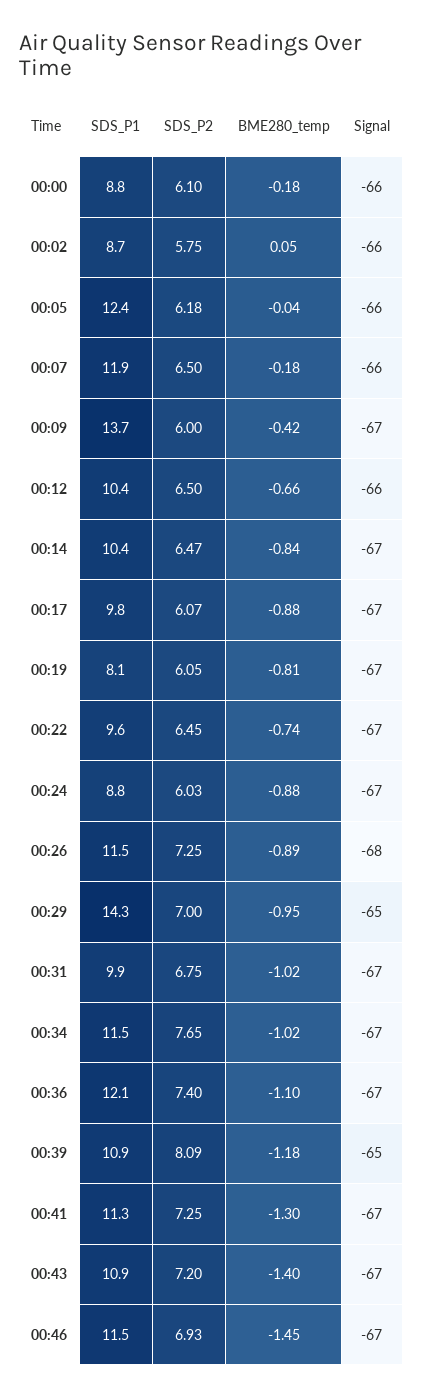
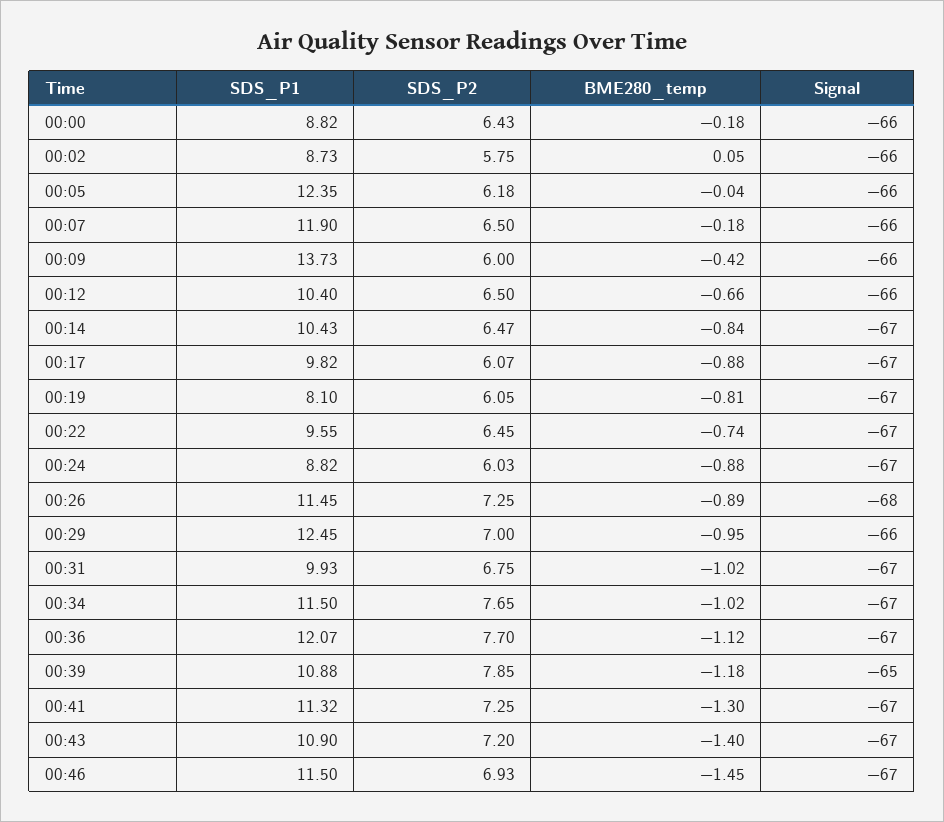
SDS_P2, 00:00: 6.1 -> 6.43
Signal, 00:09: -67 -> -66
SDS_P1, 00:29: 14.3 -> 12.45
Signal, 00:29: -65 -> -66
SDS_P2, 00:36: 7.4 -> 7.7
BME280_temp, 00:36: -1.1 -> -1.12
SDS_P2, 00:39: 8.09 -> 7.85

